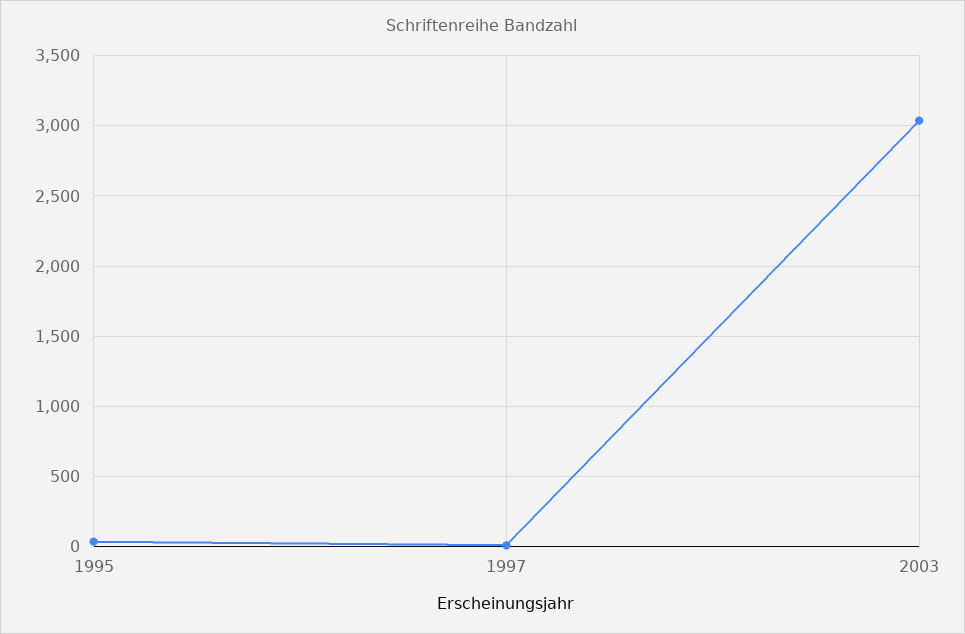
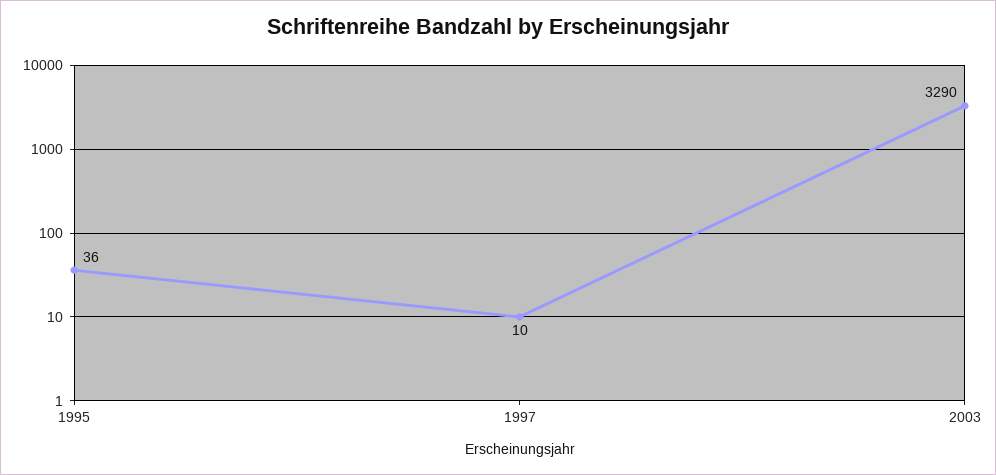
2003: 3050 -> 3290

